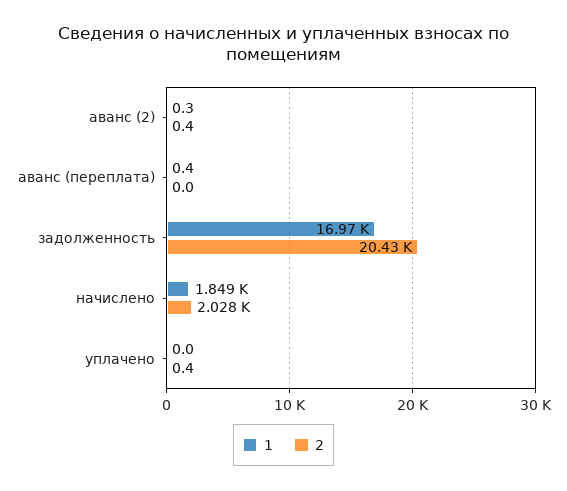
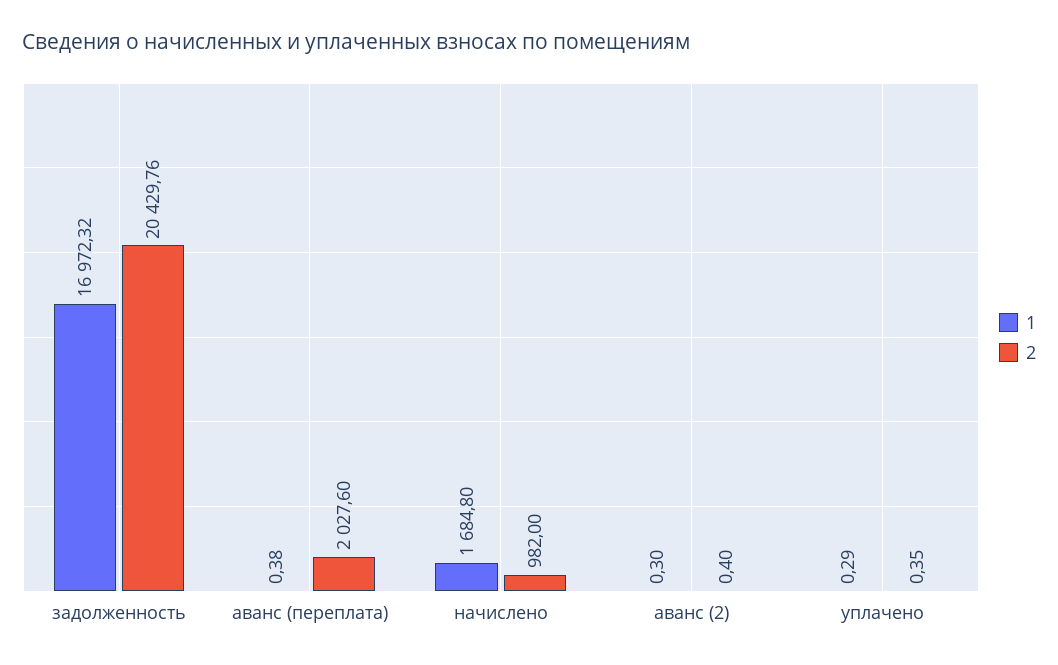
2, аванс (переплата): 0 -> 2027.6
1, начислено: 1849 -> 1684.8
2, начислено: 2028 -> 982
1, уплачено: 0 -> 0.29

